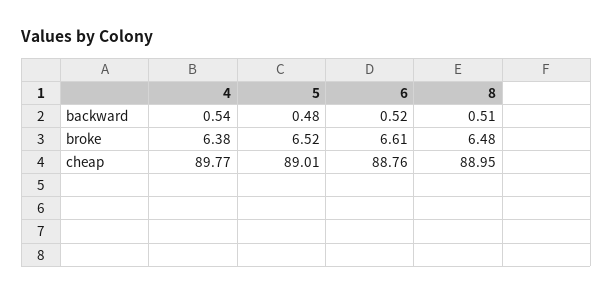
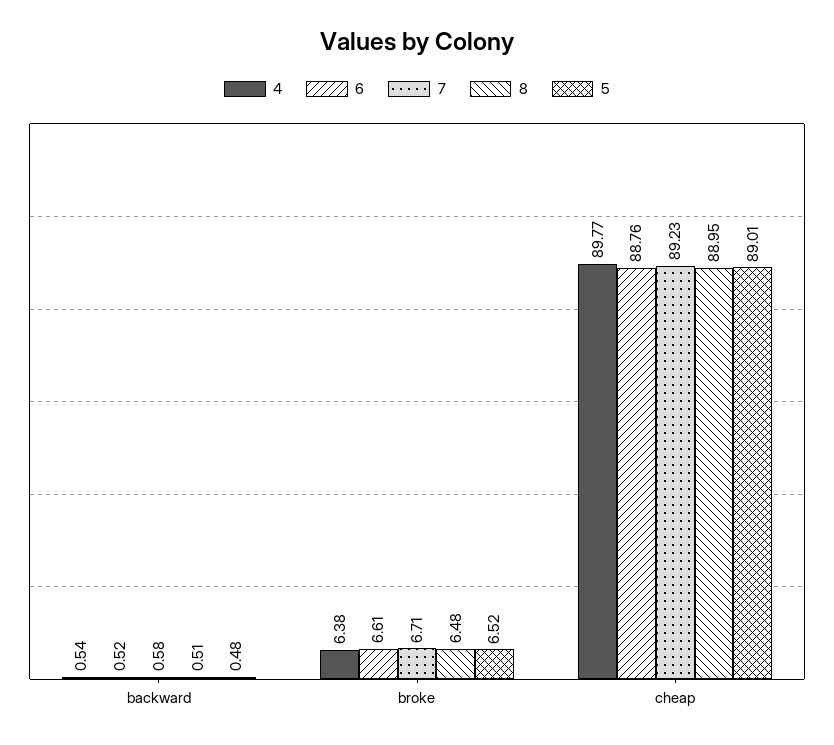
7, backward: none -> 0.58
7, broke: none -> 6.71
7, cheap: none -> 89.23

